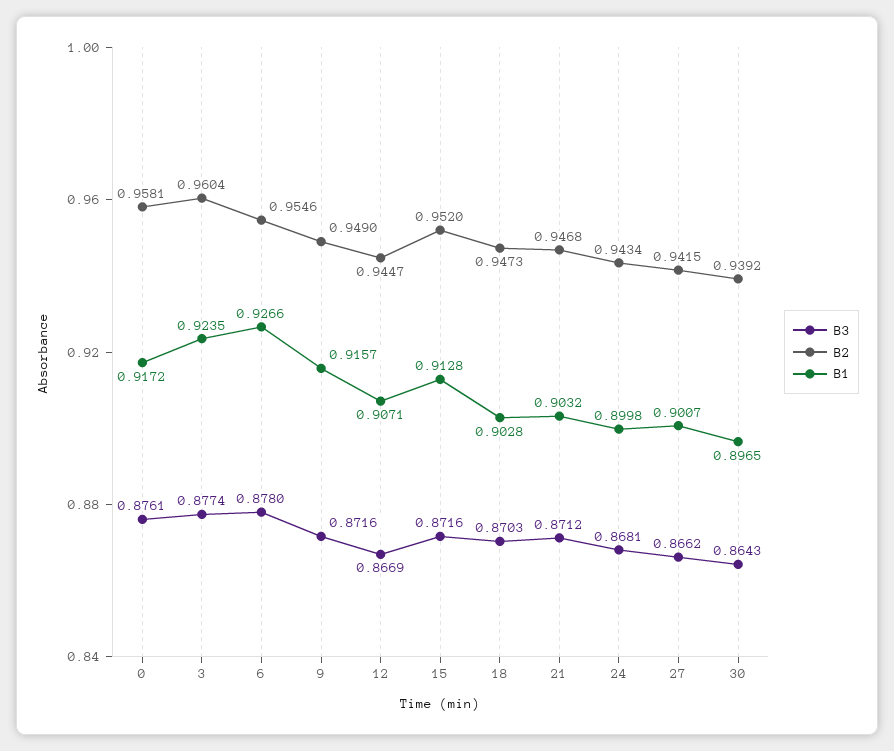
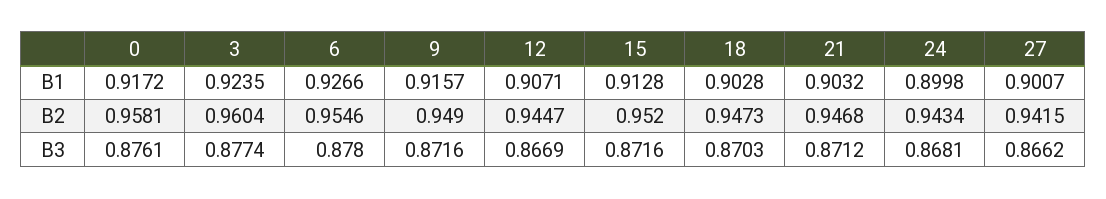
B3, 30: 0.8643 -> none
B2, 30: 0.9392 -> none
B1, 30: 0.8965 -> none

